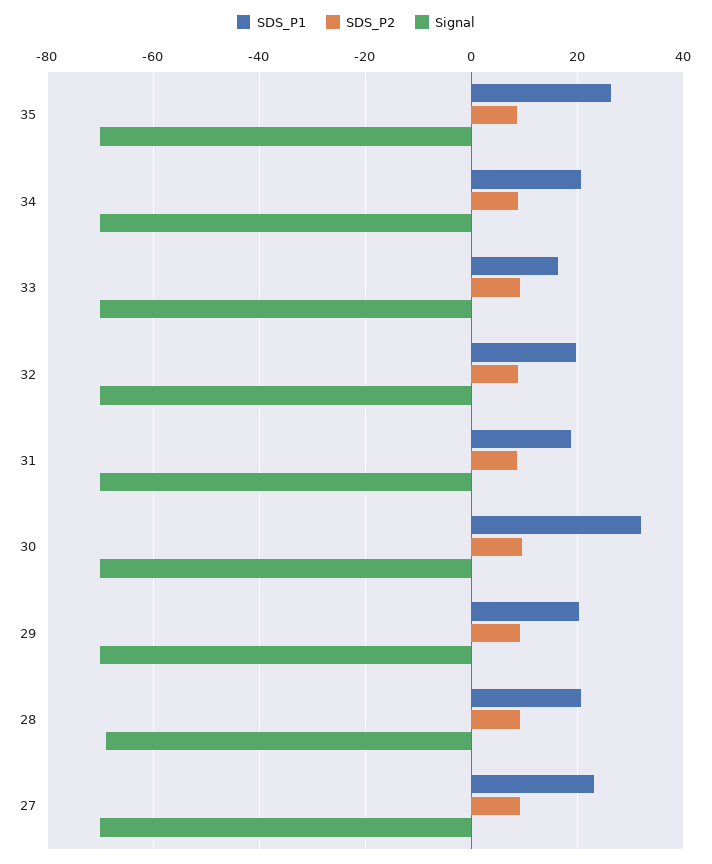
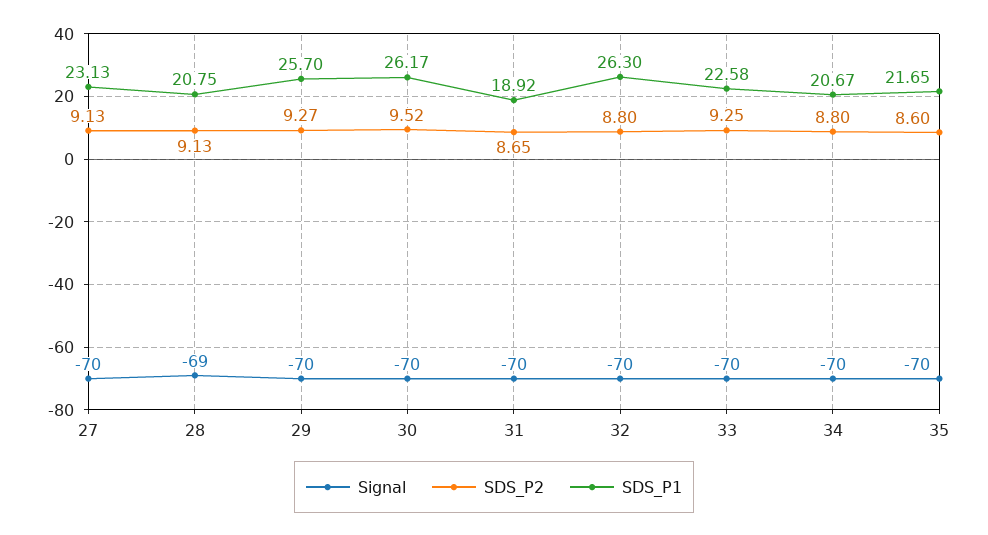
SDS_P1, 35: 26 -> 21.65
SDS_P1, 33: 16 -> 22.58
SDS_P1, 32: 20 -> 26.3
SDS_P1, 30: 32 -> 26.17
SDS_P1, 29: 20 -> 25.7

